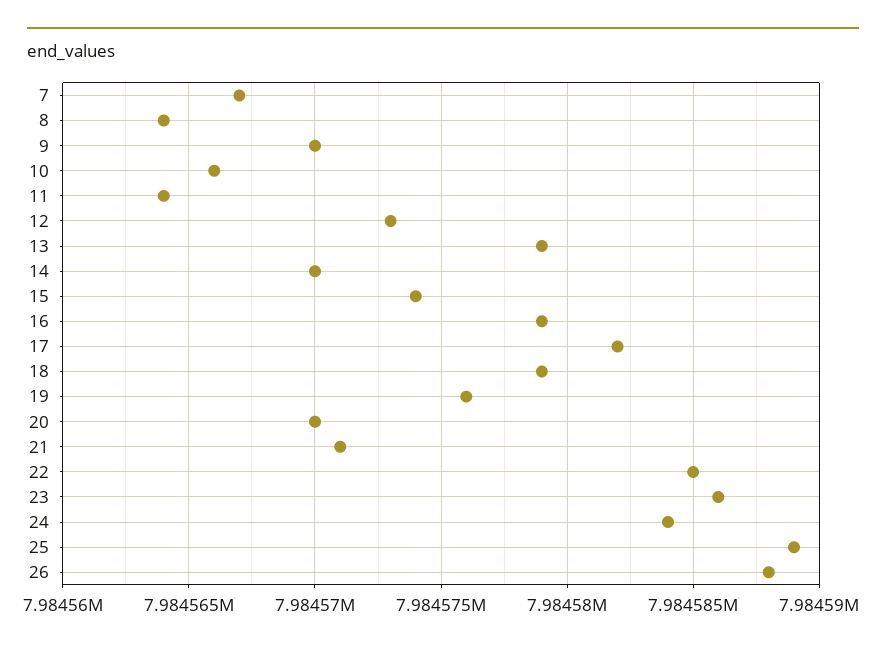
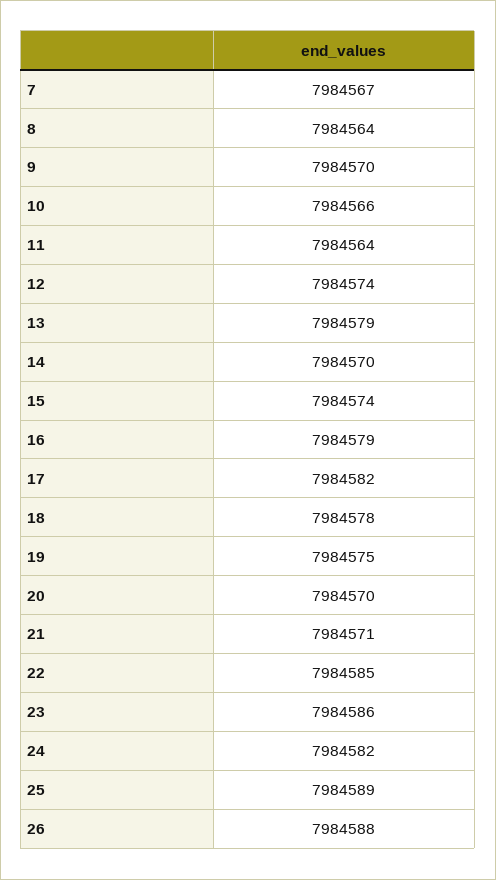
12: 7984573 -> 7984574
18: 7984579 -> 7984578
19: 7984576 -> 7984575
24: 7984584 -> 7984582

